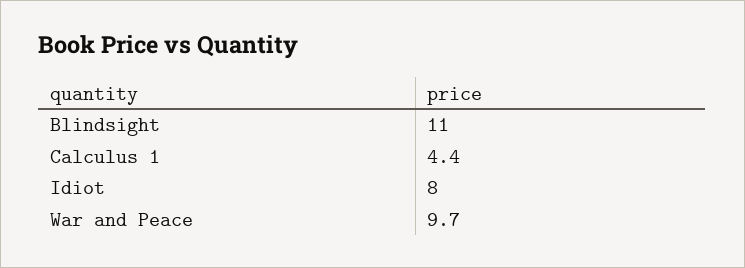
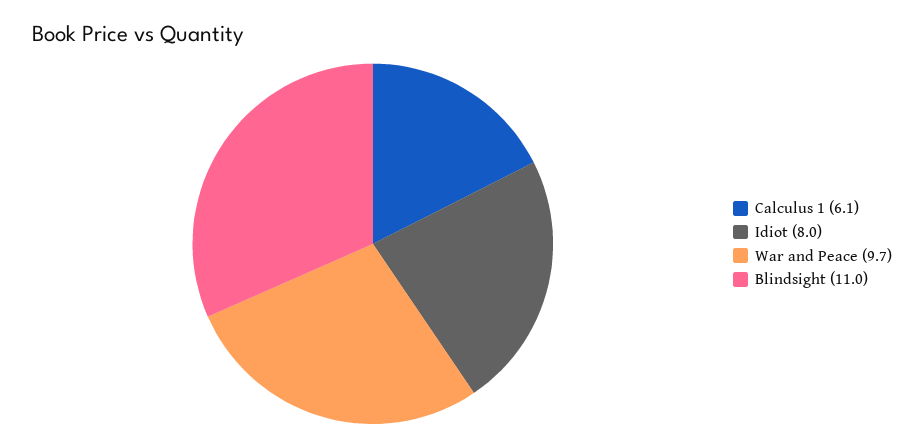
Calculus 1: 4.4 -> 6.1

